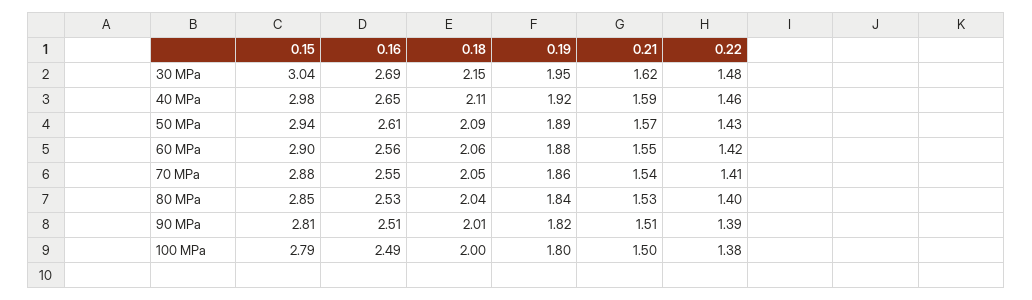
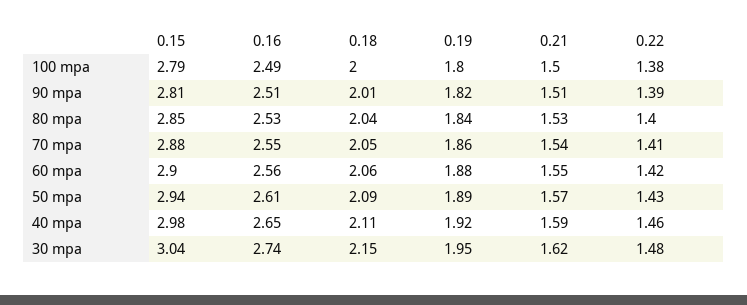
0.16, 30 MPa: 2.69 -> 2.74

